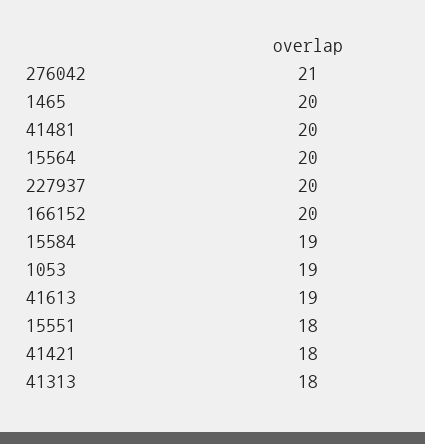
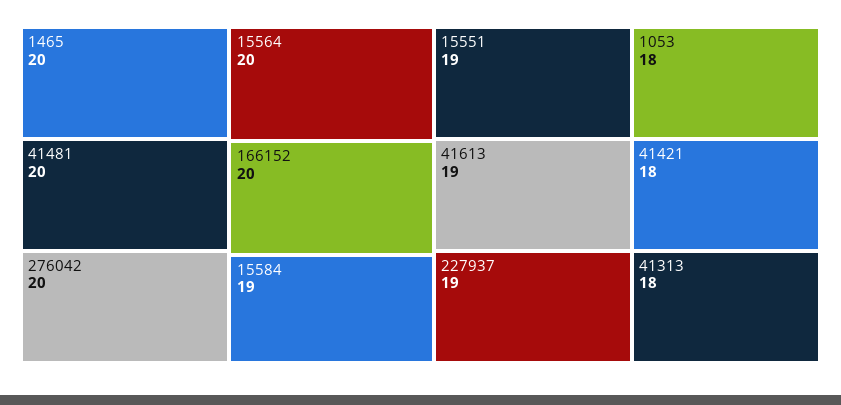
276042: 21 -> 20
227937: 20 -> 19
1053: 19 -> 18
15551: 18 -> 19

